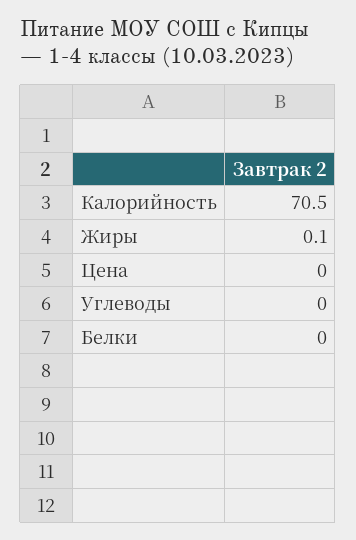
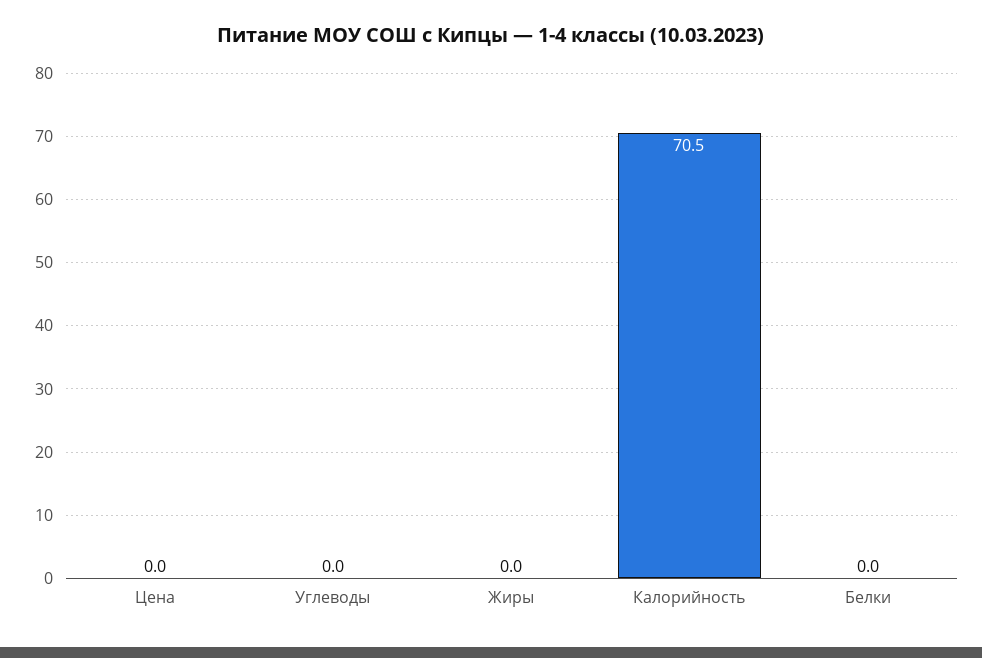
Жиры: 0.1 -> 0

